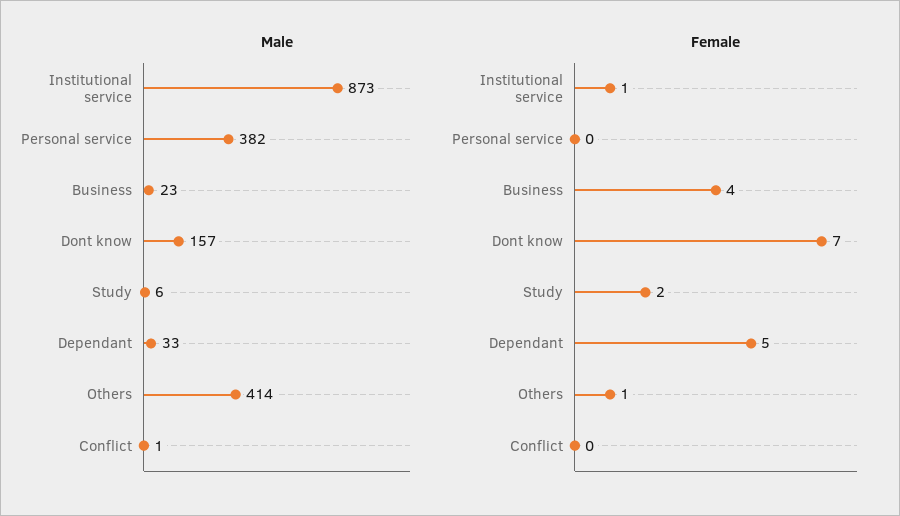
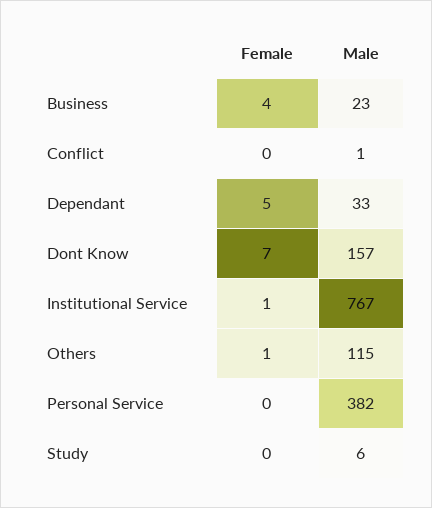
Male, Institutional service: 873 -> 767
Male, Others: 414 -> 115
Female, Study: 2 -> 0

